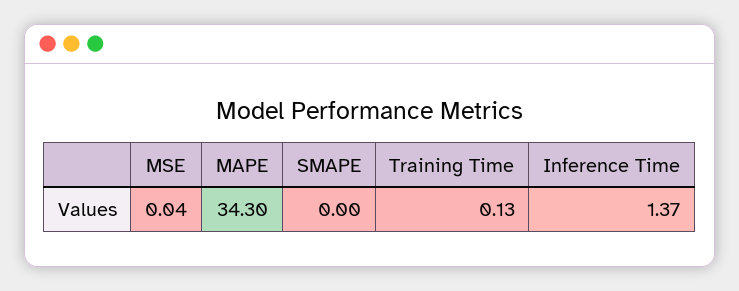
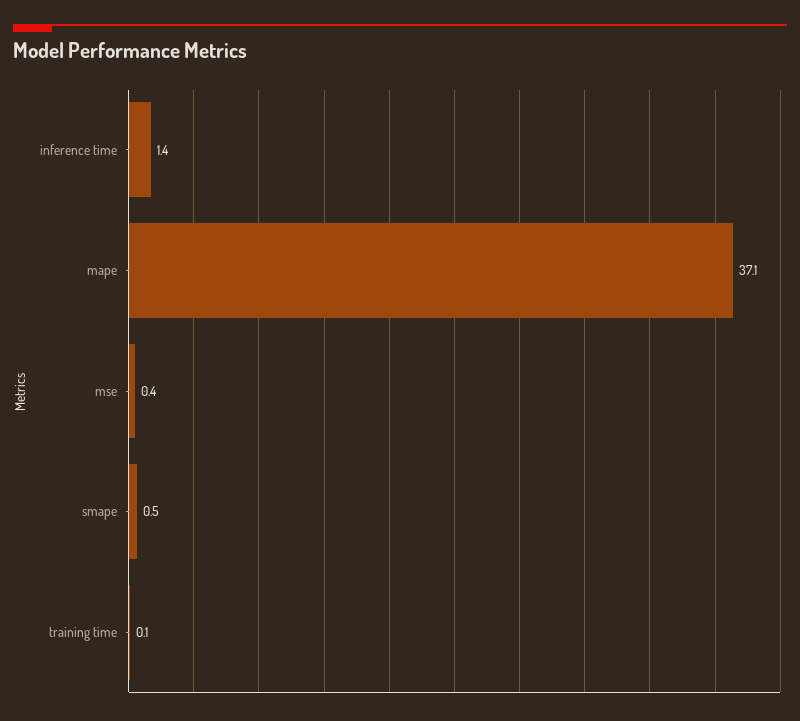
MSE: 0.04 -> 0.4
MAPE: 34.3 -> 37.1
SMAPE: 0 -> 0.5

